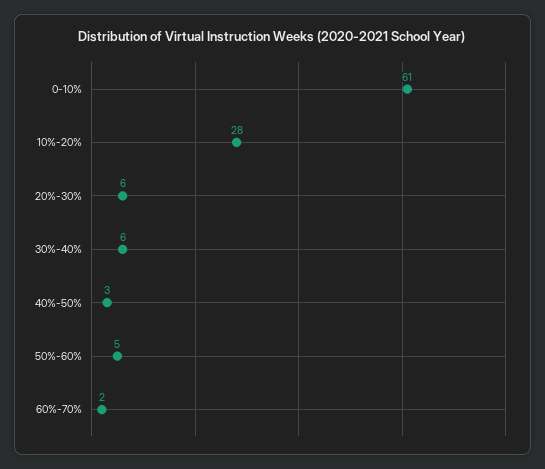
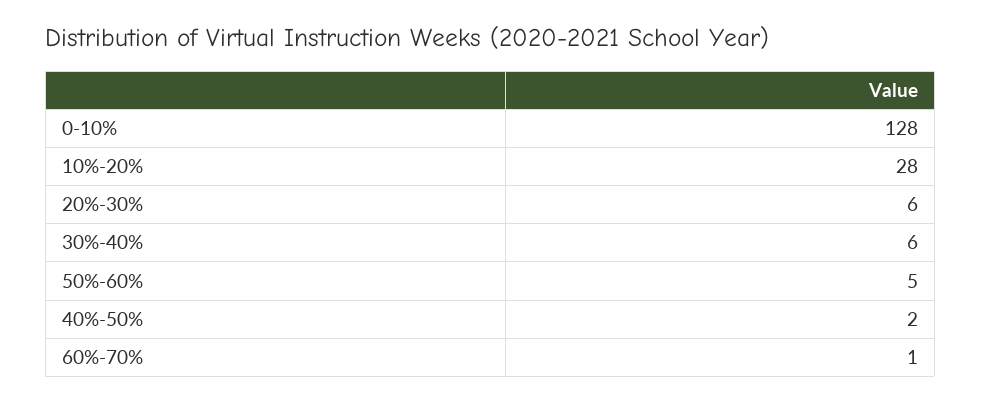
0-10%: 61 -> 128
40%-50%: 3 -> 2
60%-70%: 2 -> 1

